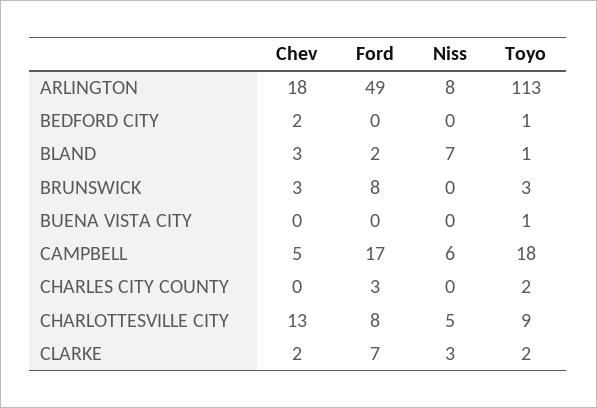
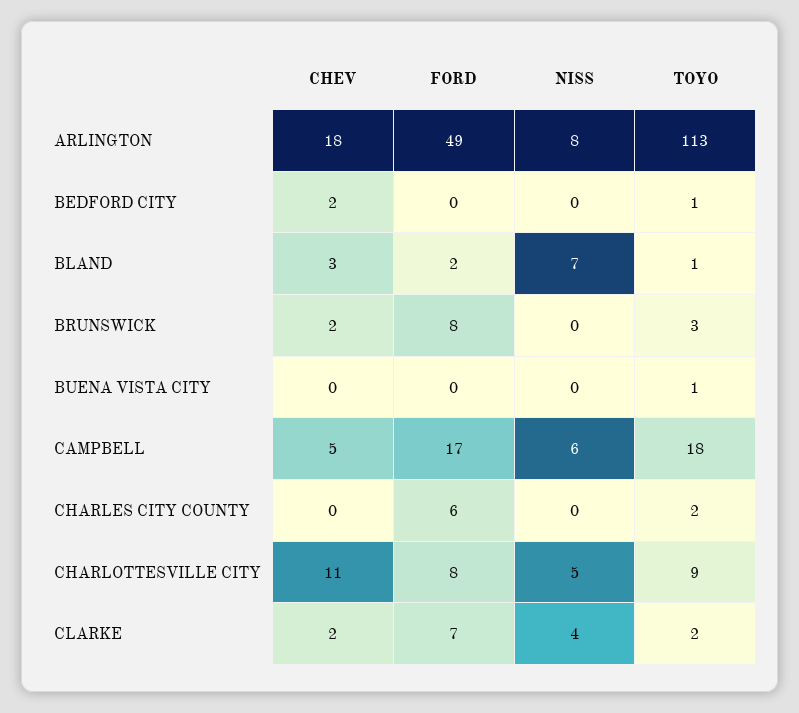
Chev, BRUNSWICK: 3 -> 2
Ford, CHARLES CITY COUNTY: 3 -> 6
Chev, CHARLOTTESVILLE CITY: 13 -> 11
Niss, CLARKE: 3 -> 4

